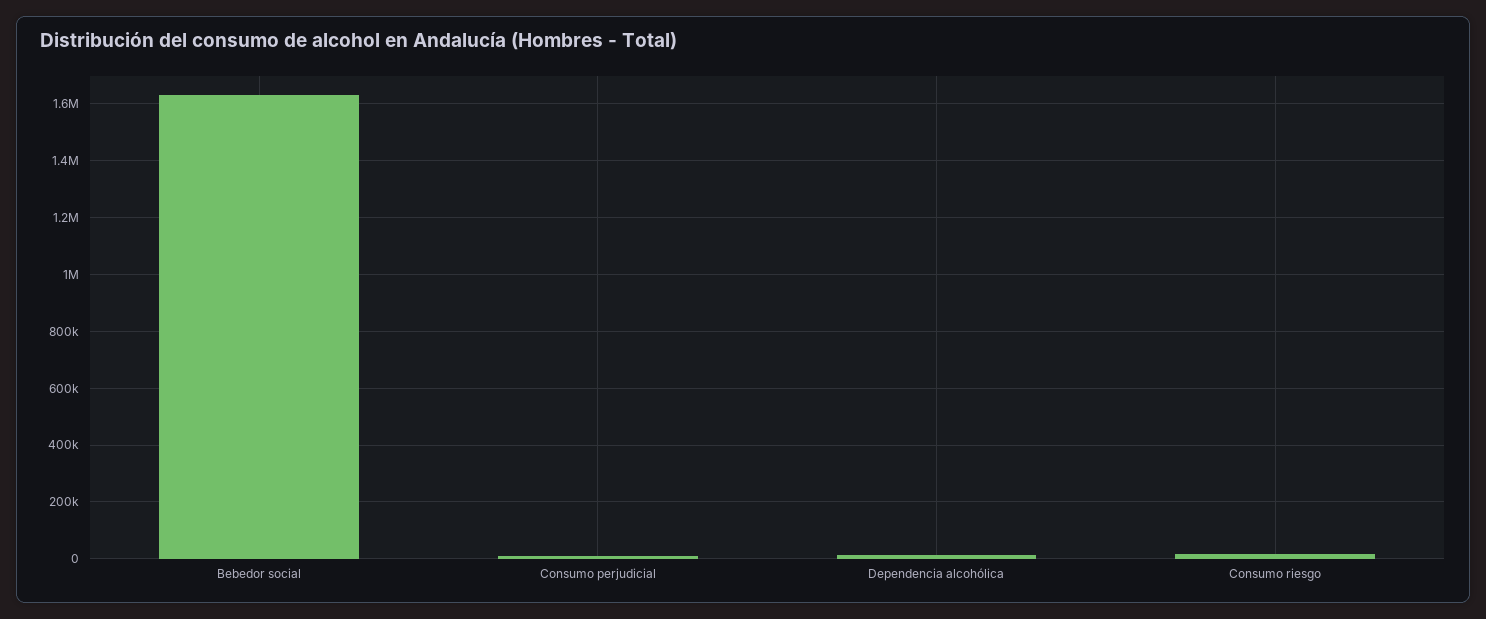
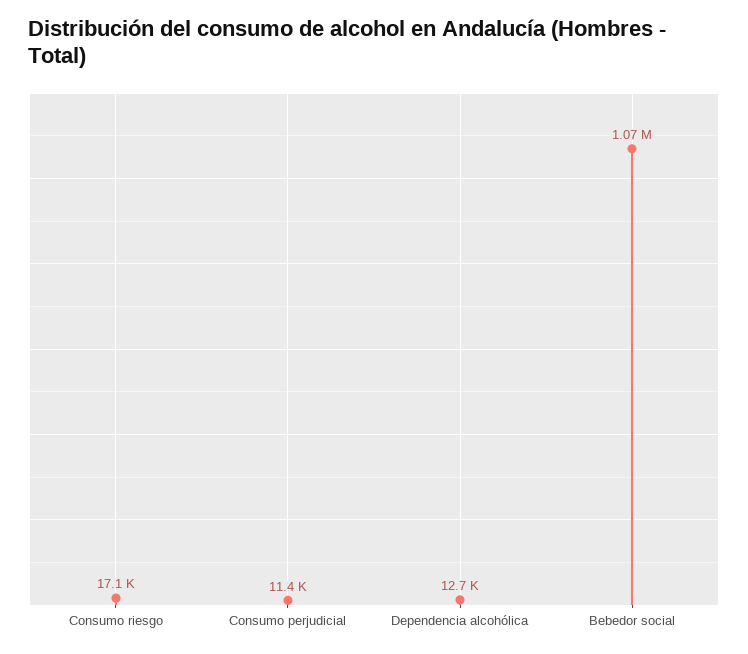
Bebedor social: 1625000 -> 1070000

